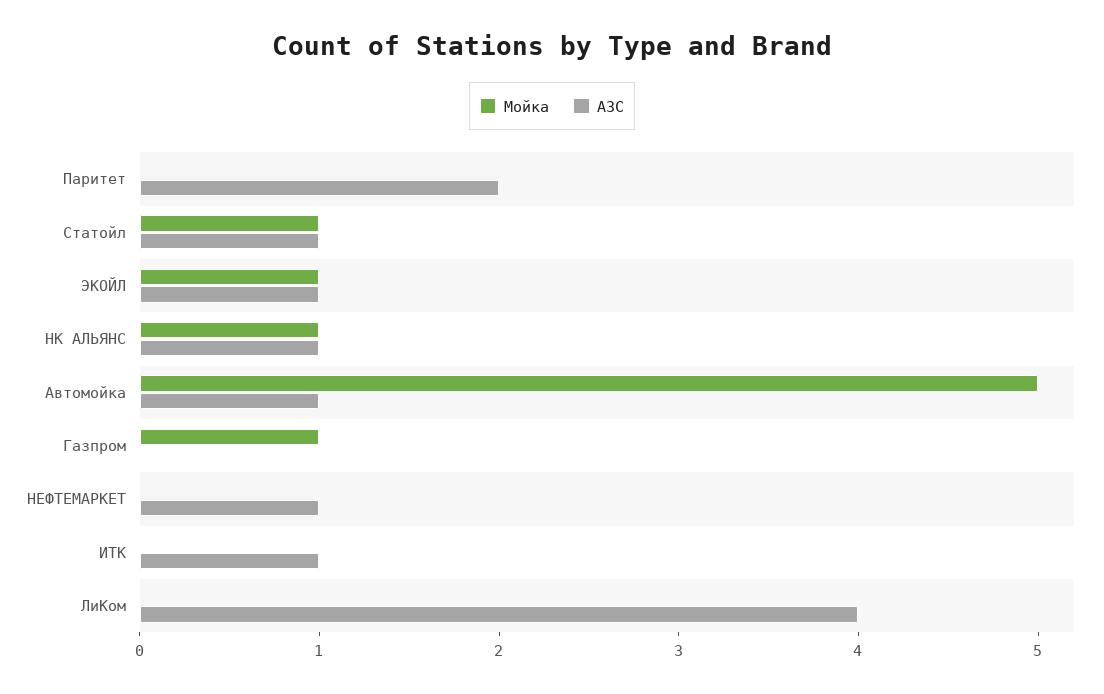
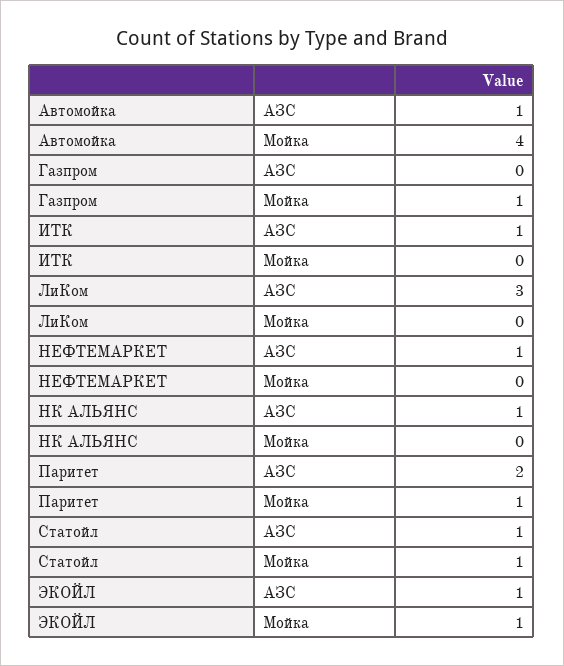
Мойка, Паритет: 0 -> 1
Мойка, НК АЛЬЯНС: 1 -> 0
Мойка, Автомойка: 5 -> 4
АЗС, ЛиКом: 4 -> 3

